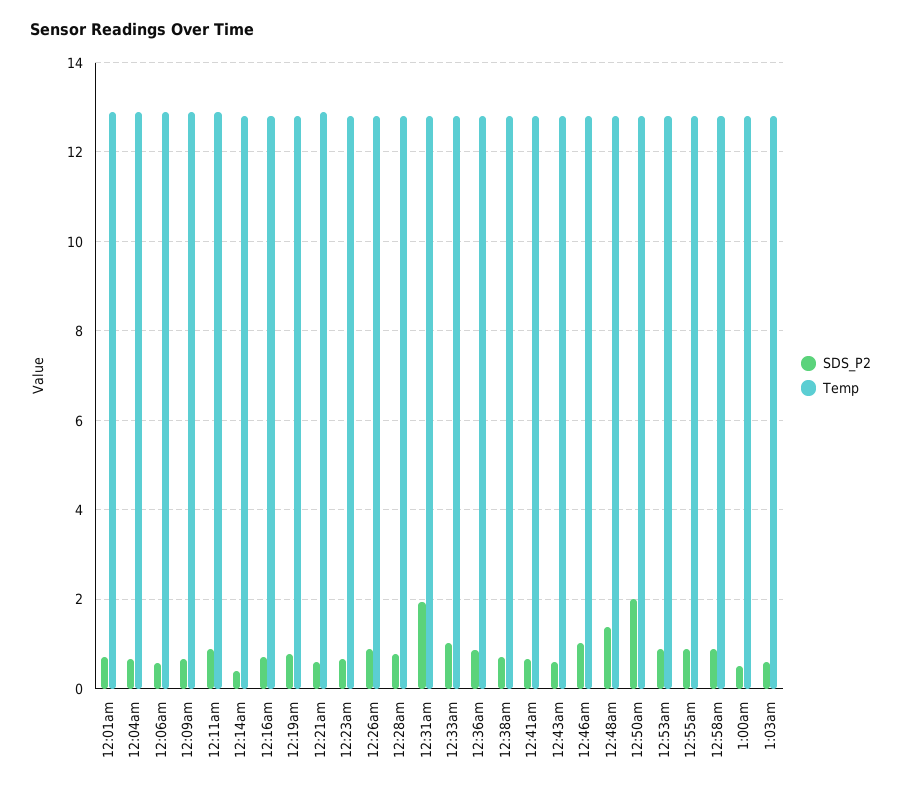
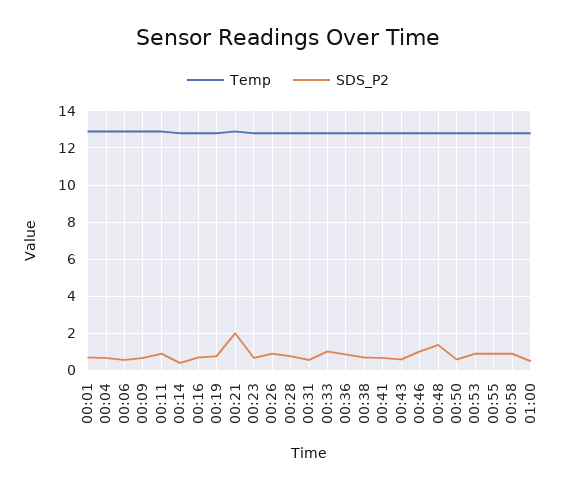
SDS_P2, 12:21am: 0.6 -> 2
SDS_P2, 12:31am: 2 -> 0.5
SDS_P2, 12:50am: 2 -> 0.5
SDS_P2, 1:03am: 0.6 -> none
Temp, 1:03am: 12.8 -> none

